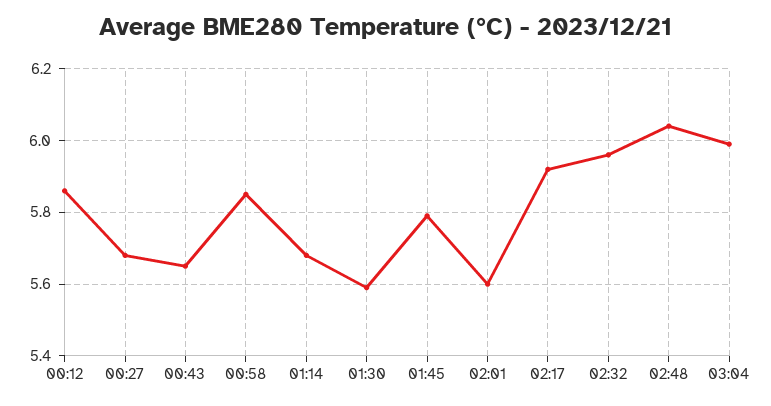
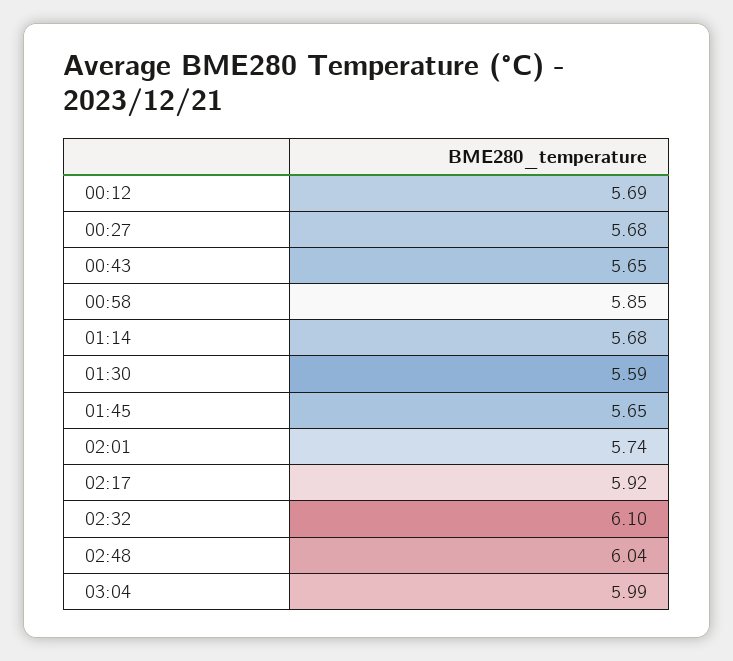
00:12: 5.85 -> 5.69
01:45: 5.8 -> 5.65
02:01: 5.6 -> 5.74
02:32: 5.95 -> 6.1

